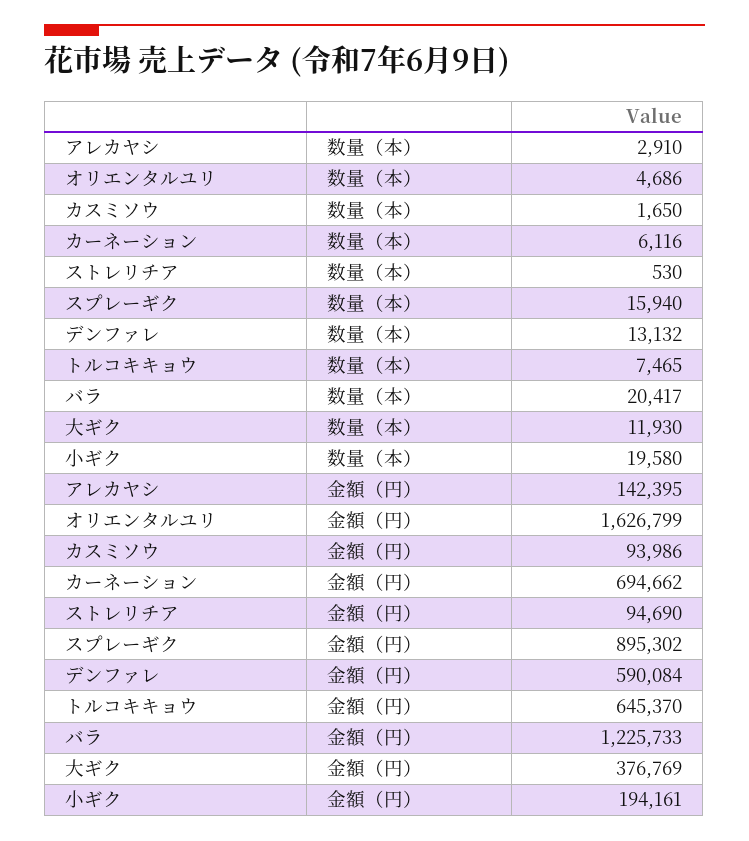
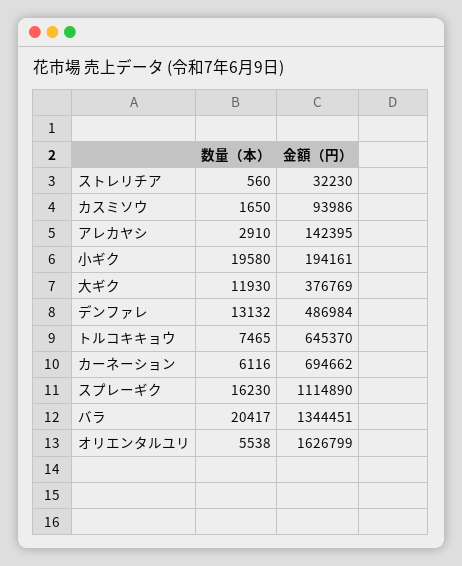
オリエンタルユリ, 数量（本）: 4686 -> 5538
ストレリチア, 数量（本）: 530 -> 560
スプレーギク, 数量（本）: 15940 -> 16230
ストレリチア, 金額（円）: 94690 -> 32230
スプレーギク, 金額（円）: 895302 -> 1114890
デンファレ, 金額（円）: 590084 -> 486984
バラ, 金額（円）: 1225733 -> 1344451

